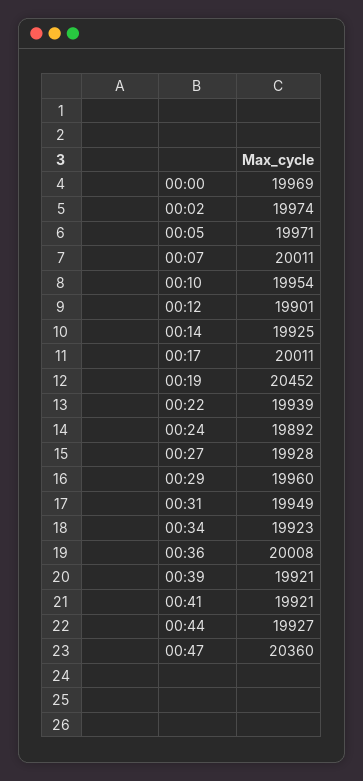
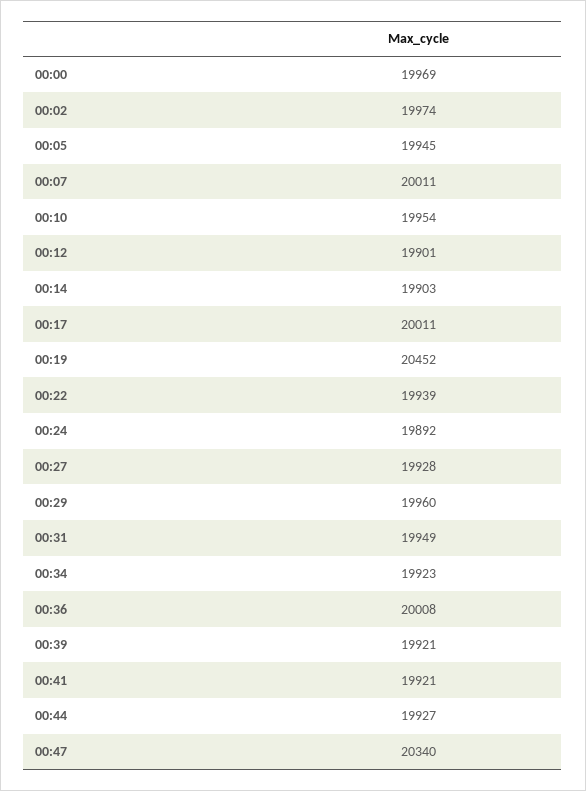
00:05: 19971 -> 19945
00:14: 19925 -> 19903
00:47: 20360 -> 20340

